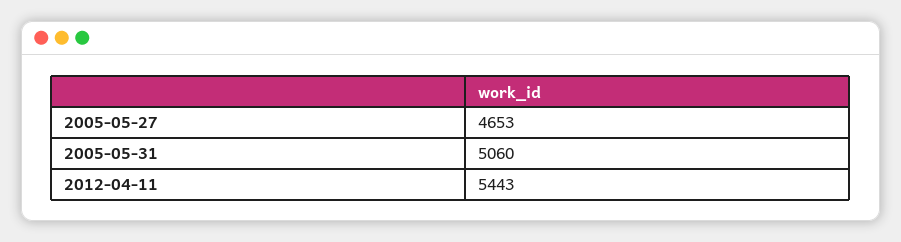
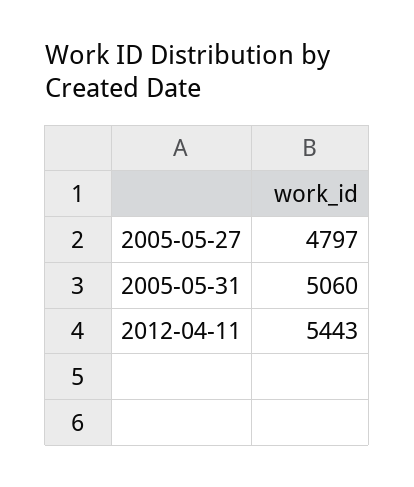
2005-05-27: 4653 -> 4797

